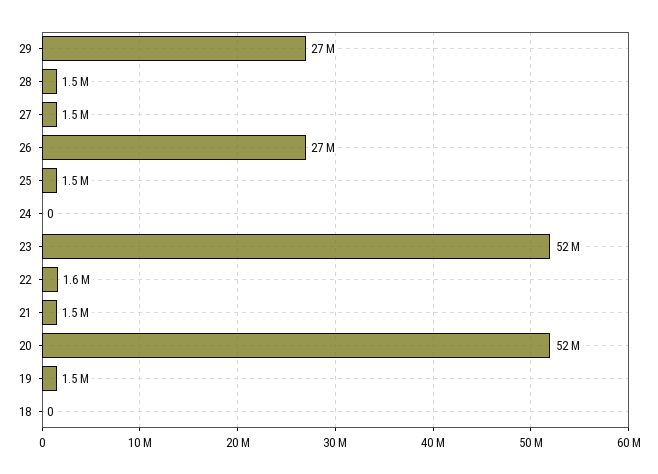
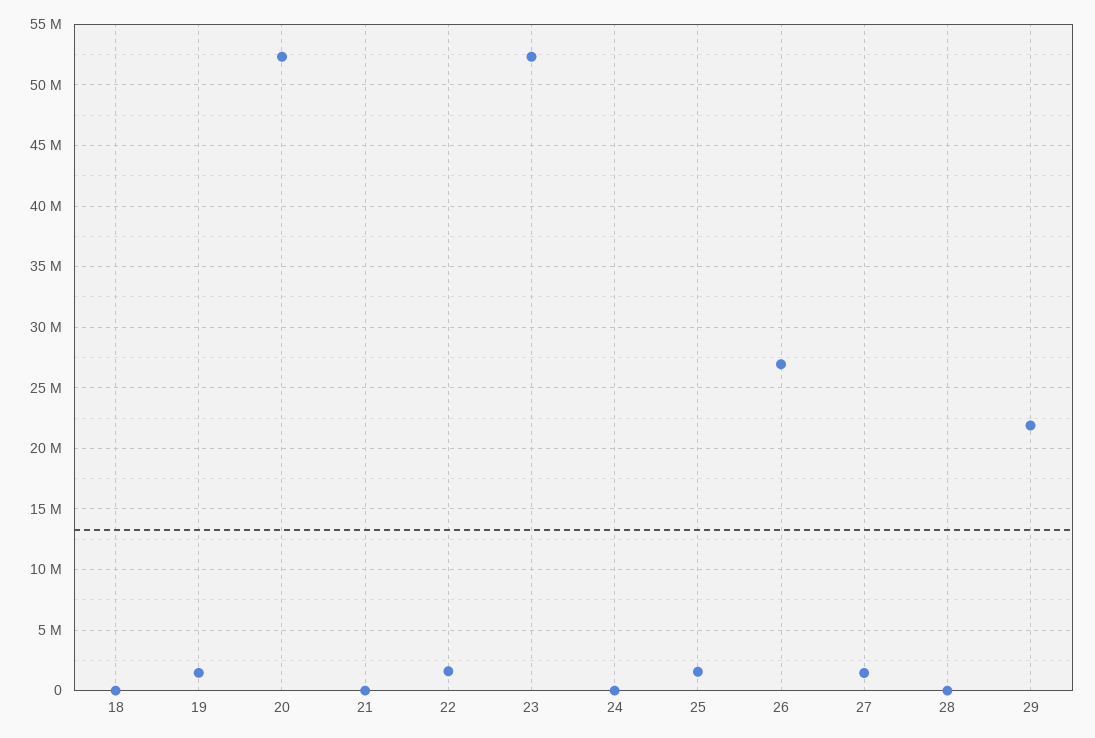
29: 27000000 -> 22000000
28: 1500000 -> 0
21: 1500000 -> 0

